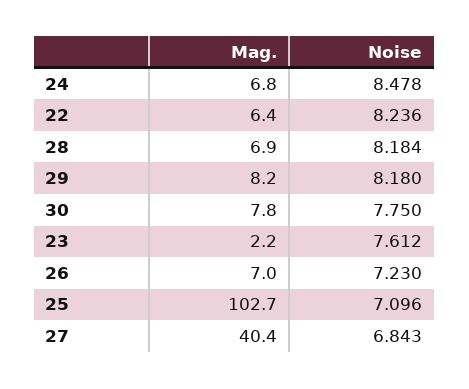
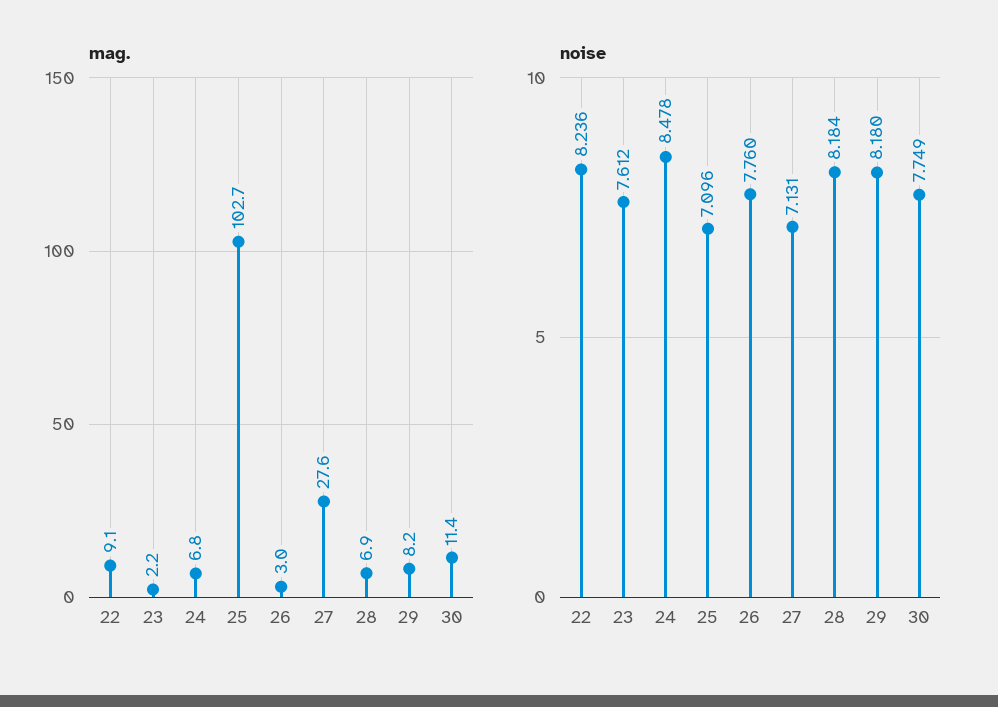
Mag., 22: 6.4 -> 9.1
Mag., 30: 7.8 -> 11.4
Noise, 30: 7.75 -> 7.749
Mag., 26: 7 -> 3
Noise, 26: 7.23 -> 7.76
Mag., 27: 40.4 -> 27.6
Noise, 27: 6.843 -> 7.131

